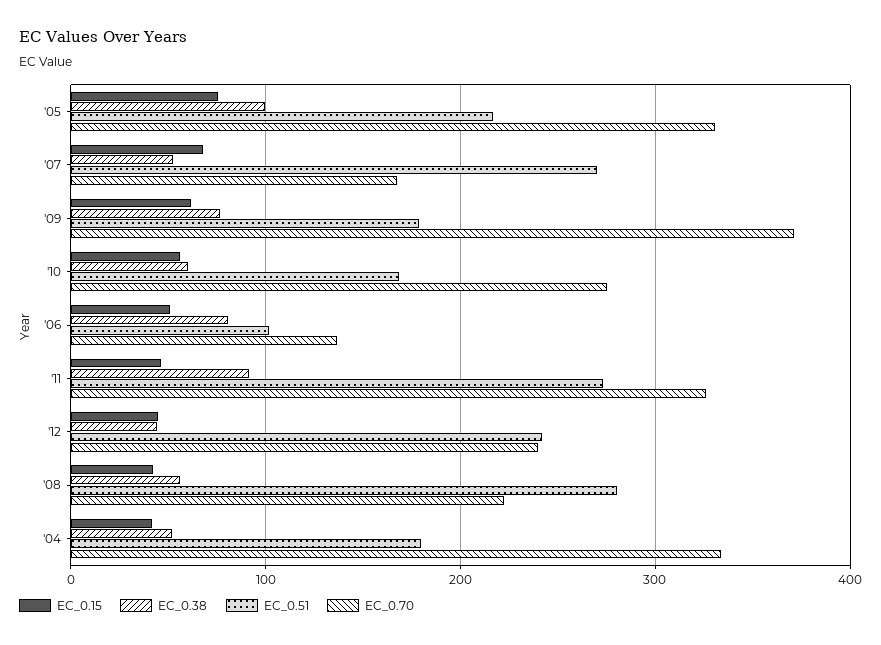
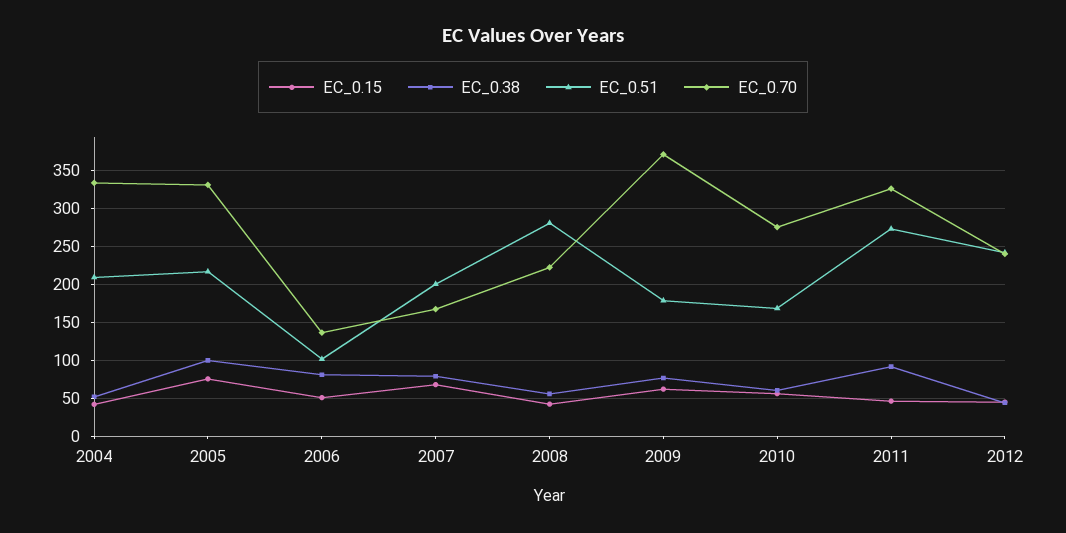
EC_0.38, '07: 50 -> 80
EC_0.51, '07: 270 -> 200
EC_0.51, '04: 180 -> 210

